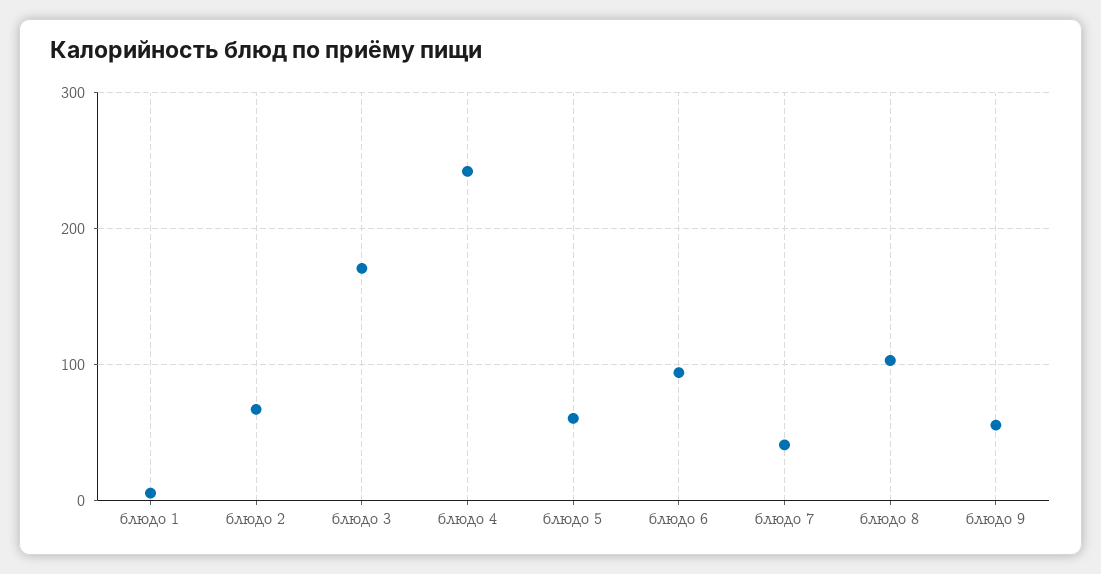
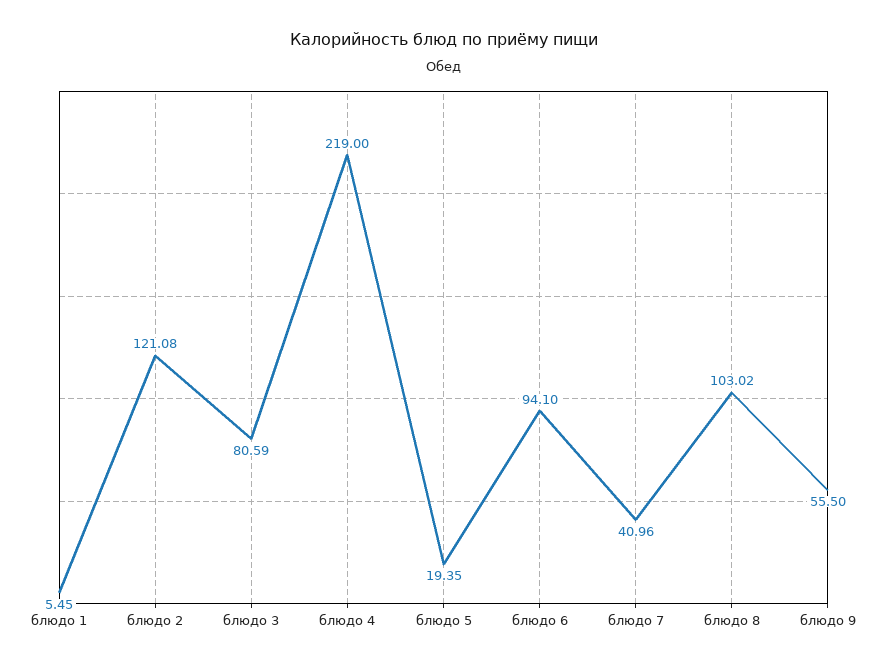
блюдо 2: 70 -> 121.08
блюдо 3: 170 -> 80.59
блюдо 4: 240 -> 219
блюдо 5: 60 -> 19.35

